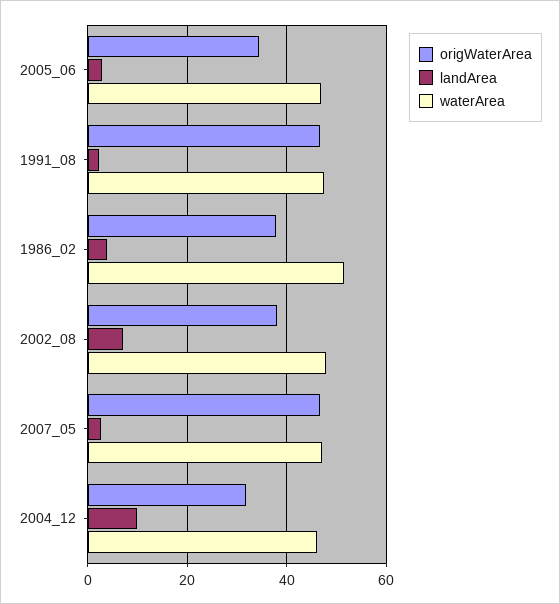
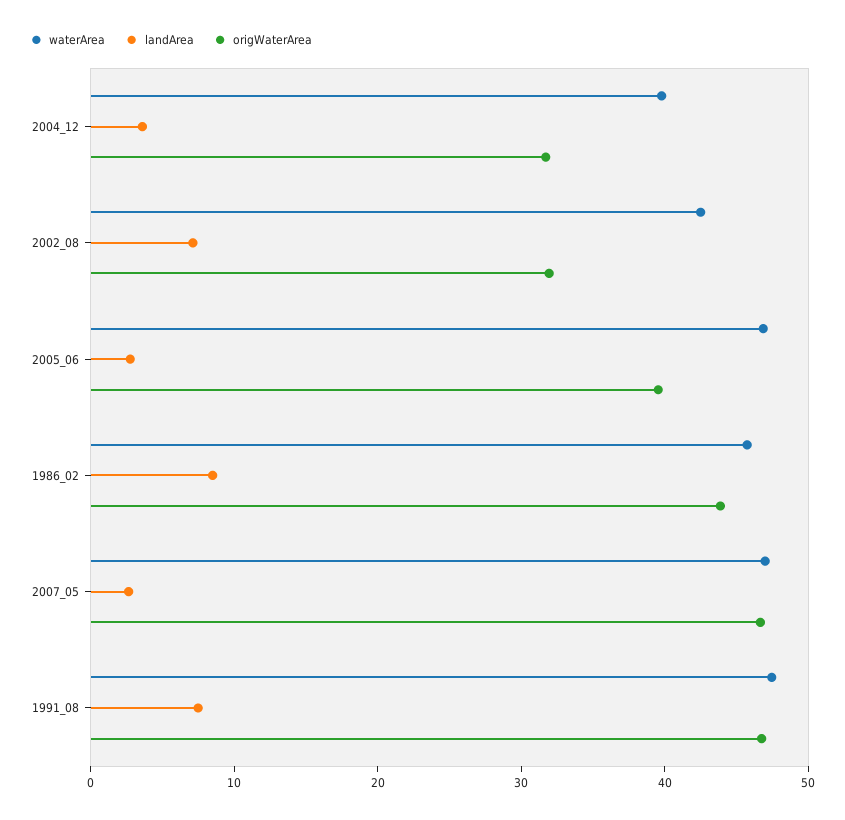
origWaterArea, 2005_06: 34 -> 40
landArea, 1991_08: 2 -> 8
origWaterArea, 1986_02: 38 -> 44
landArea, 1986_02: 4 -> 8
waterArea, 1986_02: 52 -> 46
origWaterArea, 2002_08: 38 -> 32
waterArea, 2002_08: 48 -> 42
landArea, 2004_12: 10 -> 4
waterArea, 2004_12: 46 -> 40

